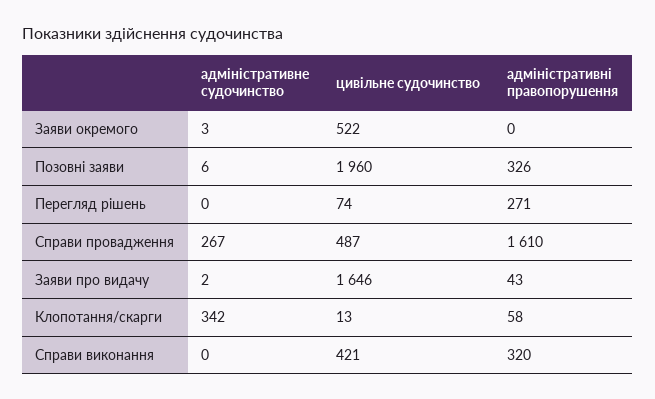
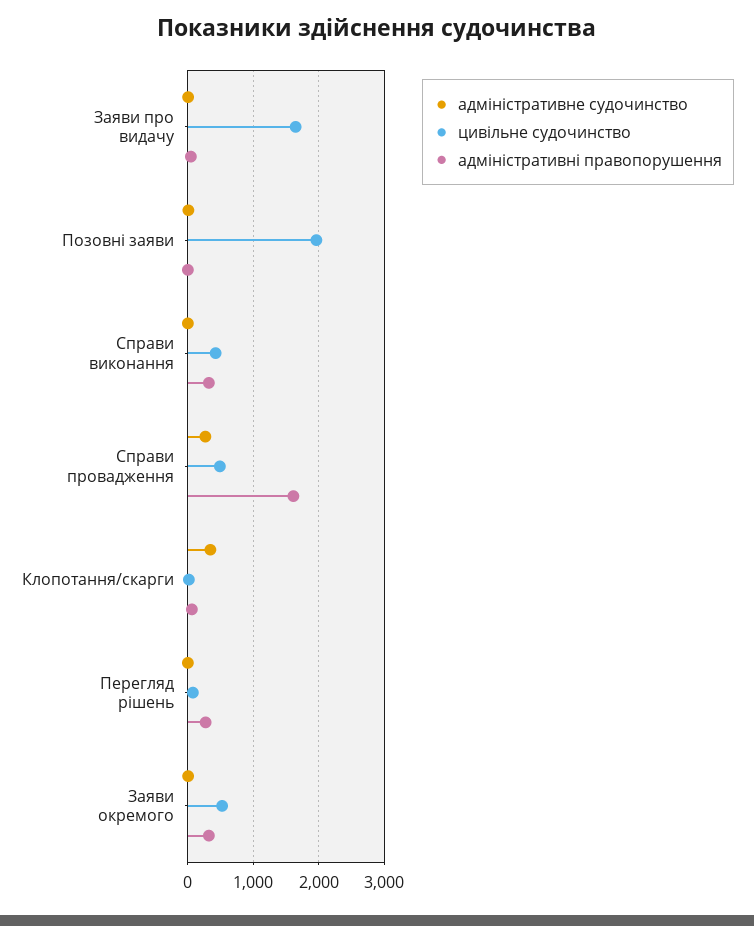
адміністративні правопорушення, Заяви окремого: 0 -> 300
адміністративні правопорушення, Позовні заяви: 326 -> 0

